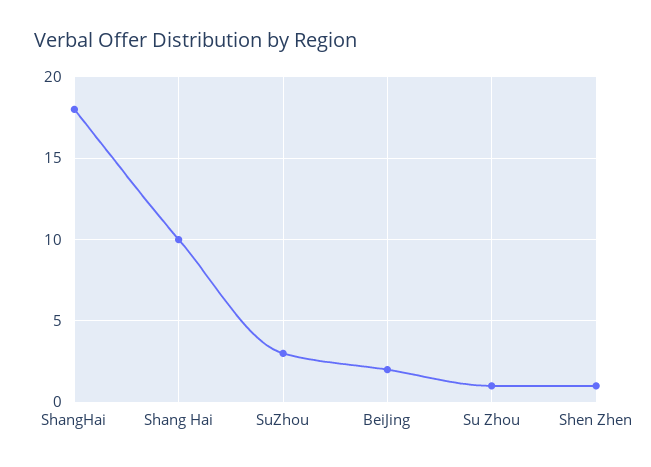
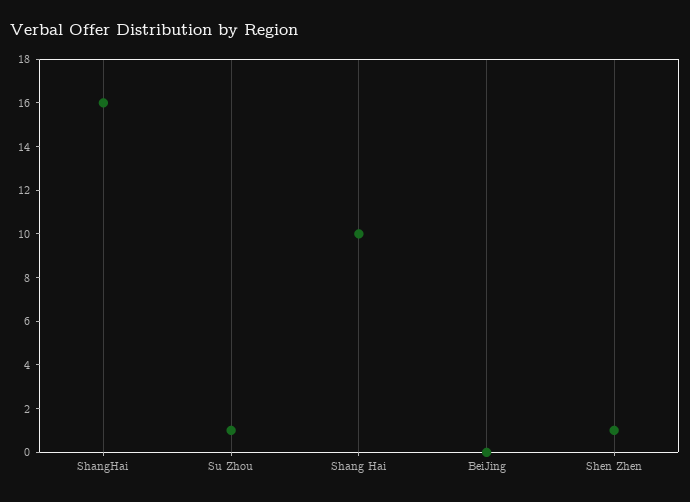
ShangHai: 18 -> 16
SuZhou: 3 -> none
BeiJing: 2 -> 0

